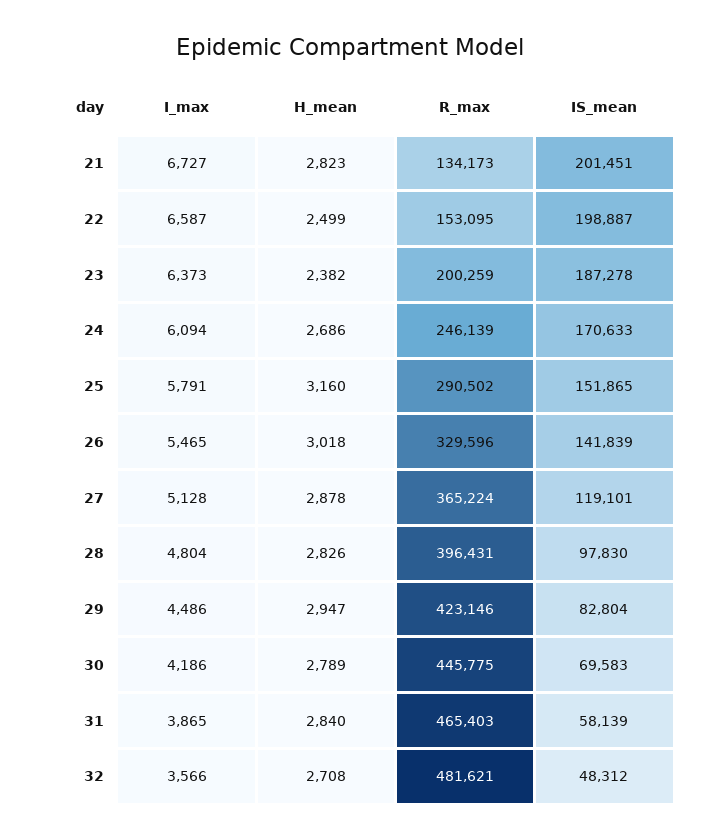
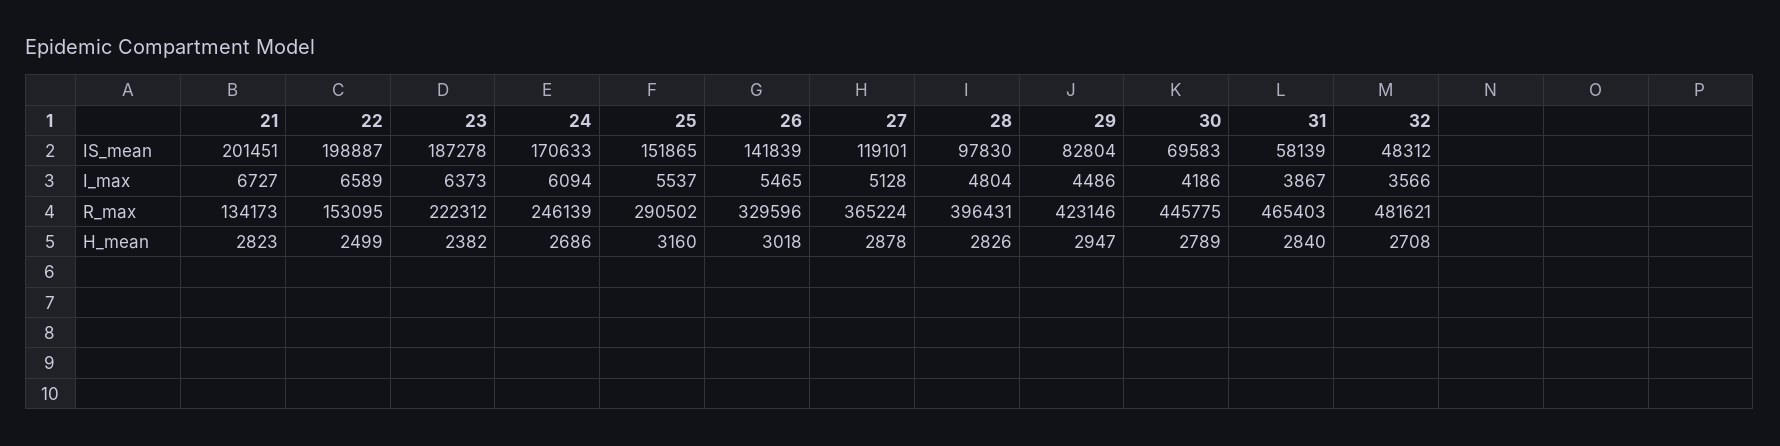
I_max, 22: 6587 -> 6589
R_max, 23: 200259 -> 222312
I_max, 25: 5791 -> 5537
I_max, 31: 3865 -> 3867

